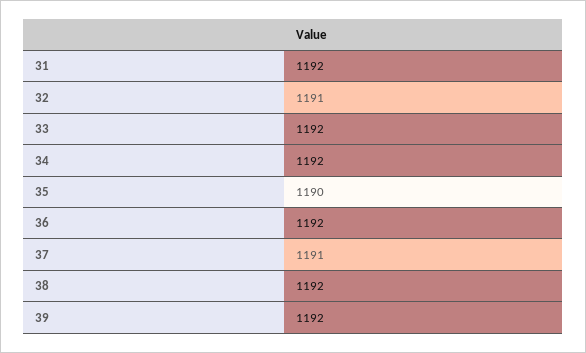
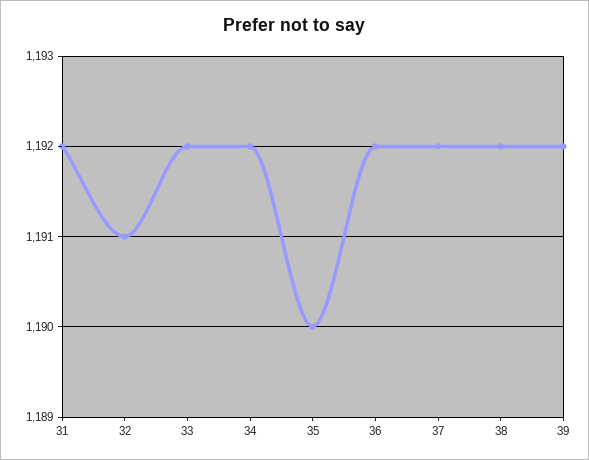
37: 1191 -> 1192

